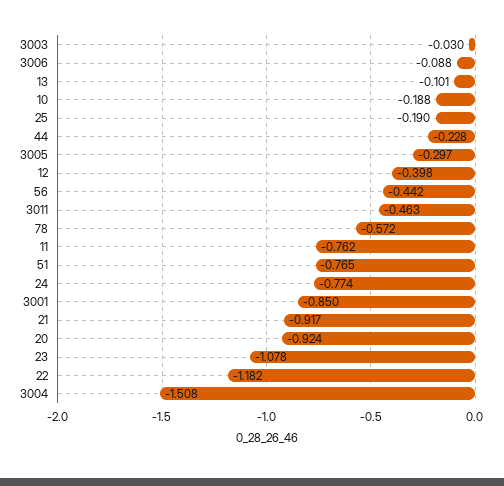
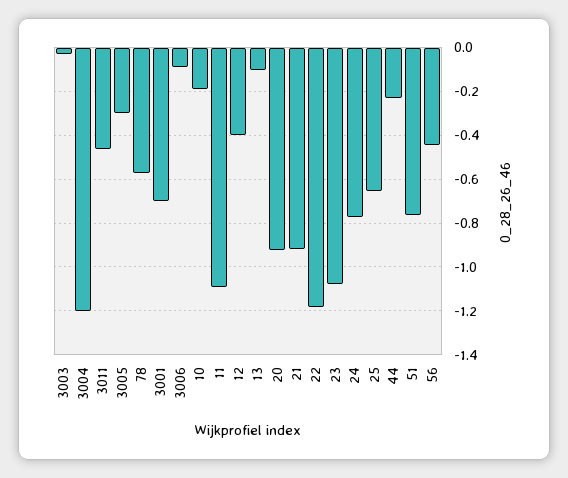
25: -0.19 -> -0.65
11: -0.762 -> -1.1
3001: -0.85 -> -0.7
3004: -1.508 -> -1.2

